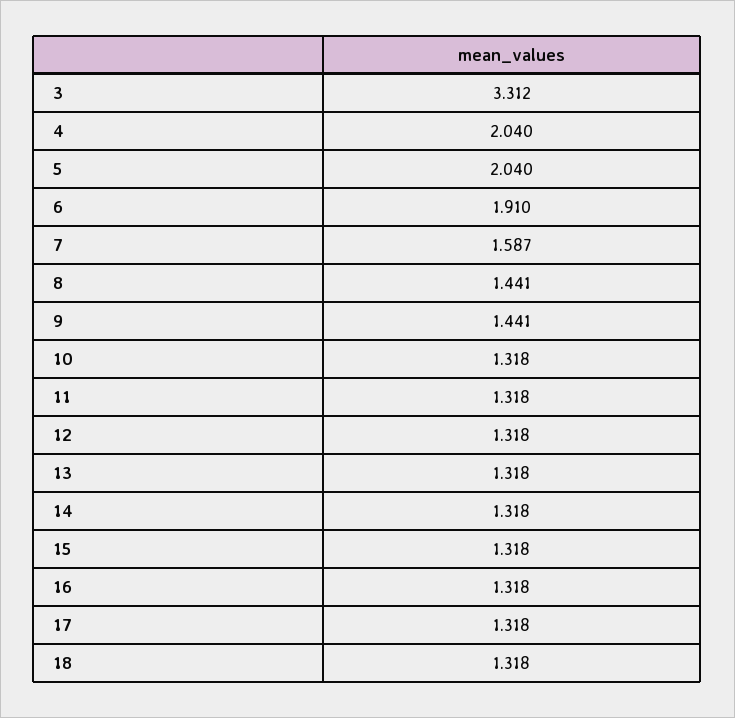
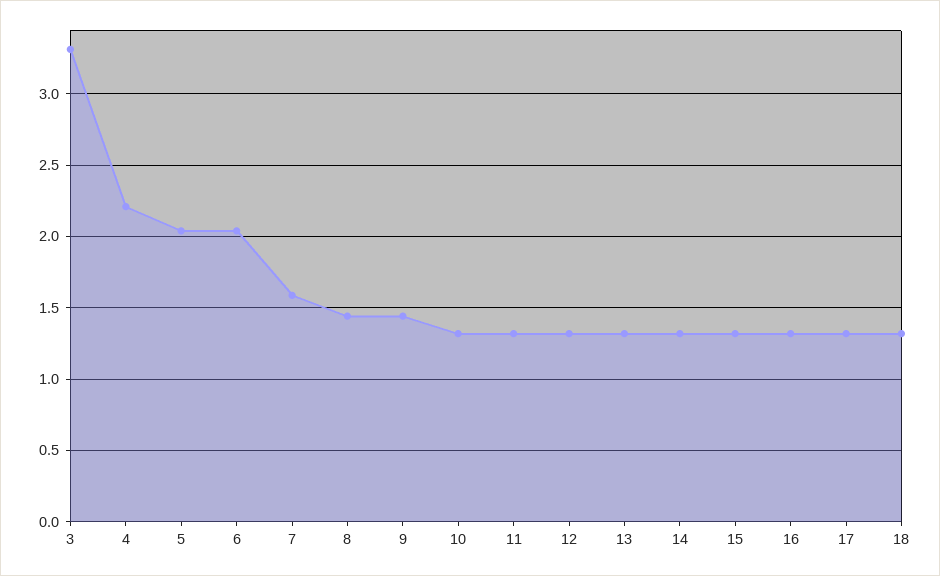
4: 2.04 -> 2.2
6: 1.91 -> 2.05

